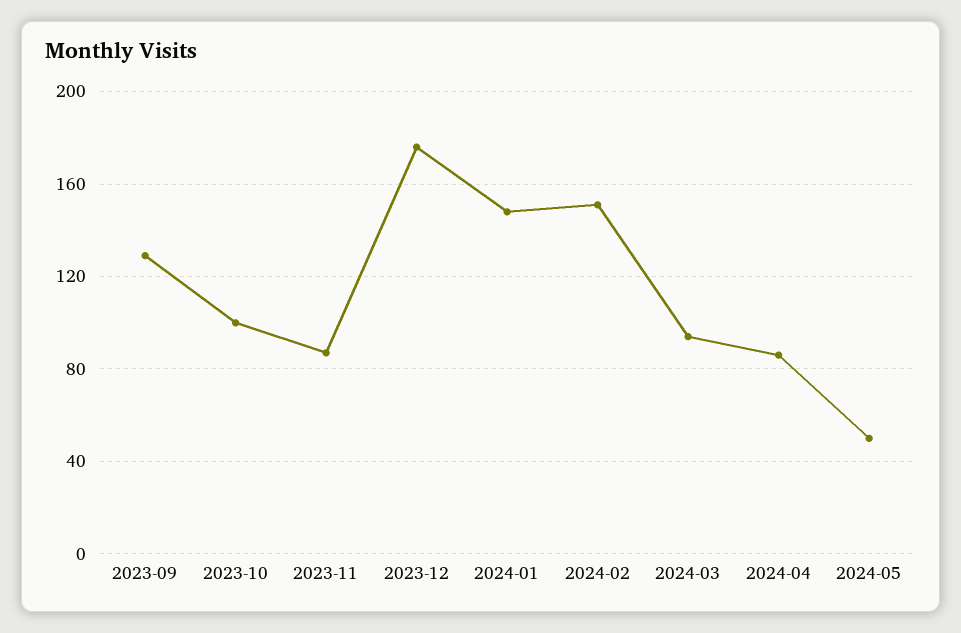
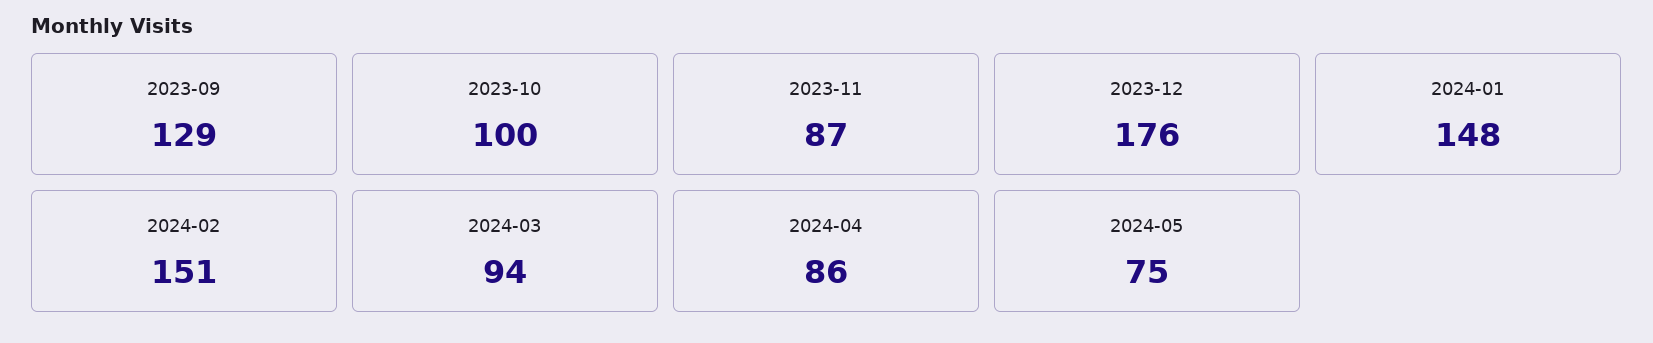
2024-05: 50 -> 75

